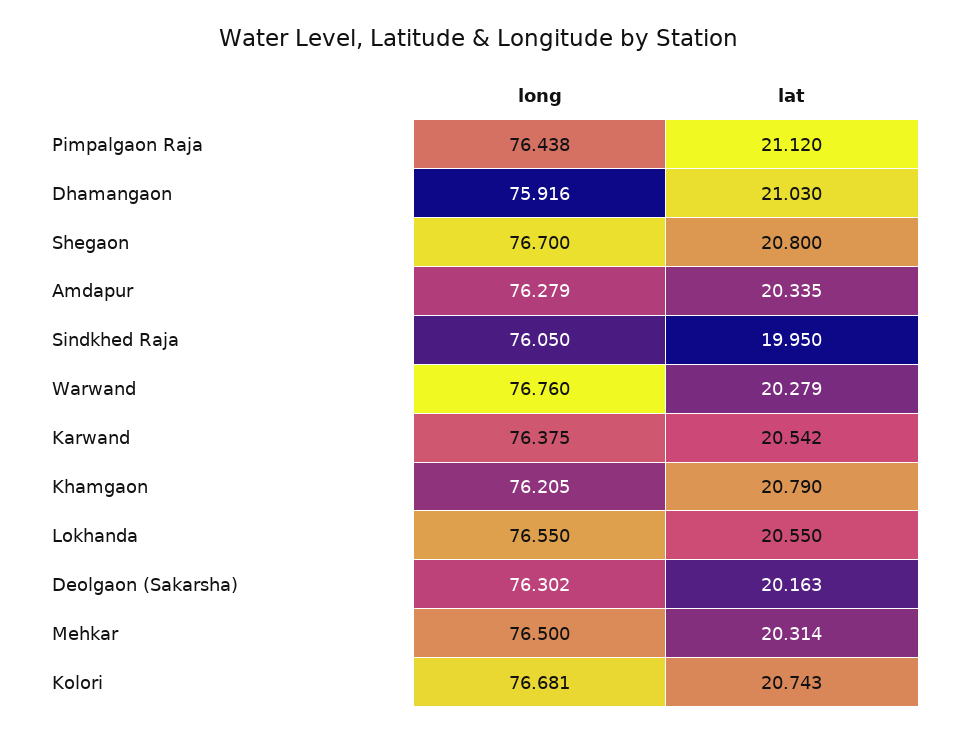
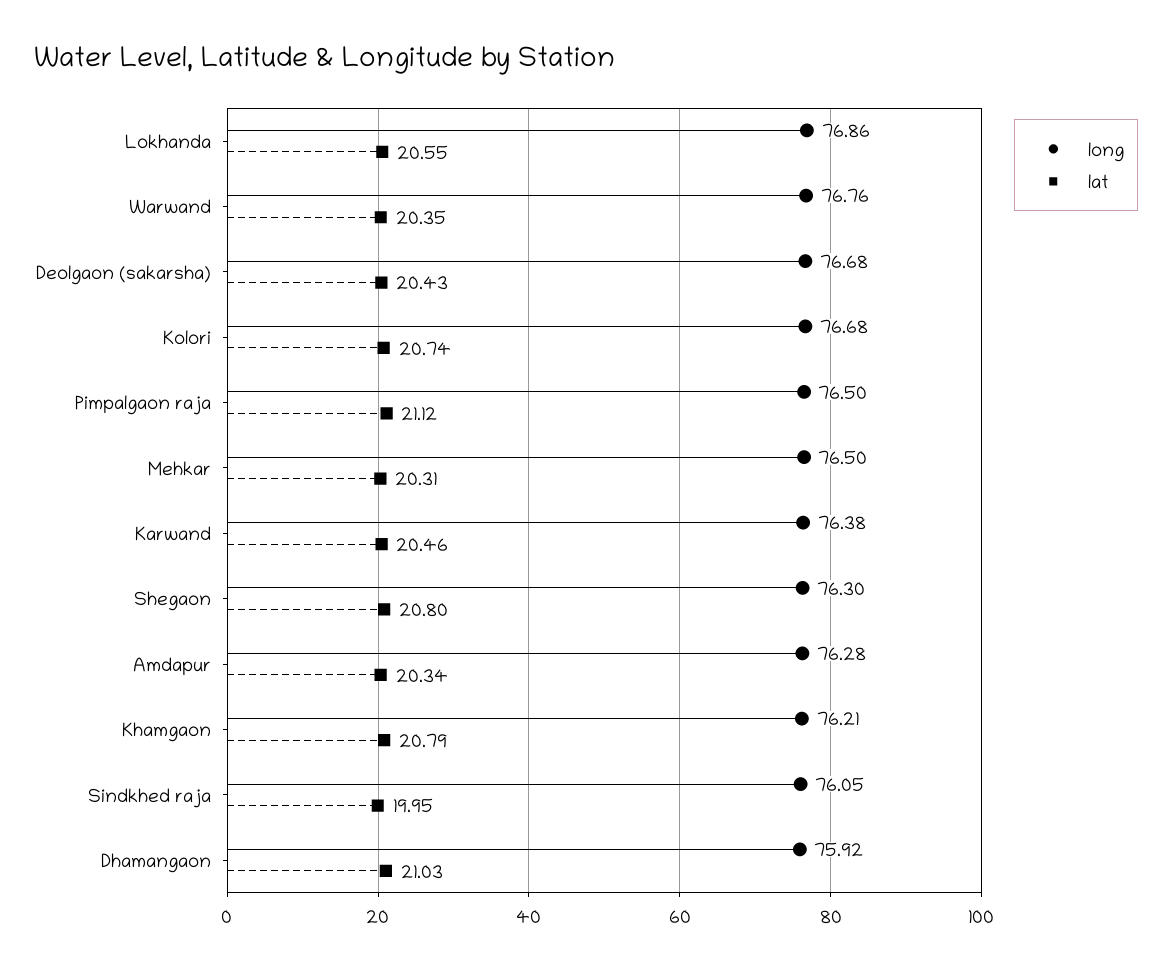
long, Pimpalgaon Raja: 76.438 -> 76.5
long, Shegaon: 76.7 -> 76.3
lat, Warwand: 20.279 -> 20.35
lat, Karwand: 20.542 -> 20.46
long, Lokhanda: 76.55 -> 76.86
long, Deolgaon (Sakarsha): 76.302 -> 76.68
lat, Deolgaon (Sakarsha): 20.163 -> 20.43

